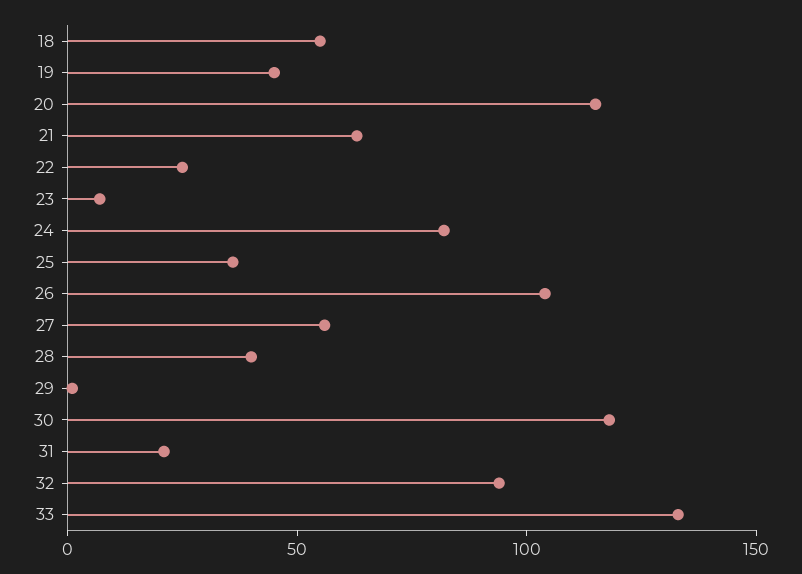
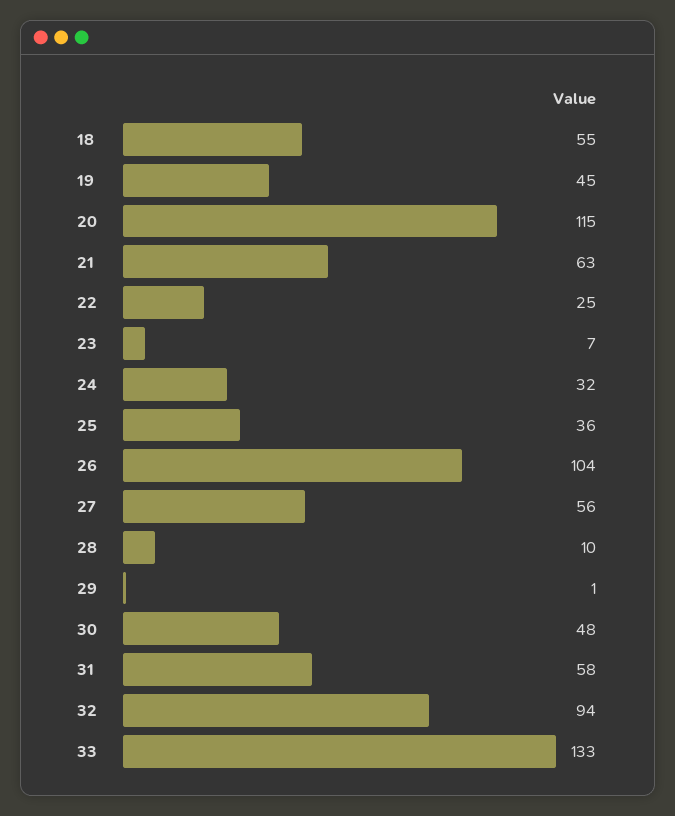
24: 80 -> 32
28: 40 -> 10
30: 120 -> 48
31: 20 -> 58

